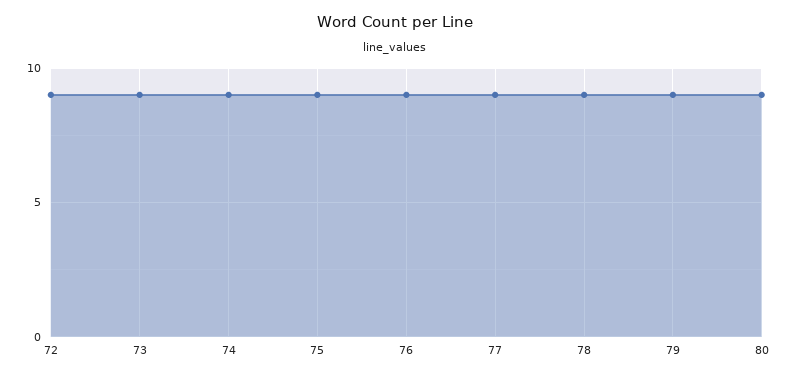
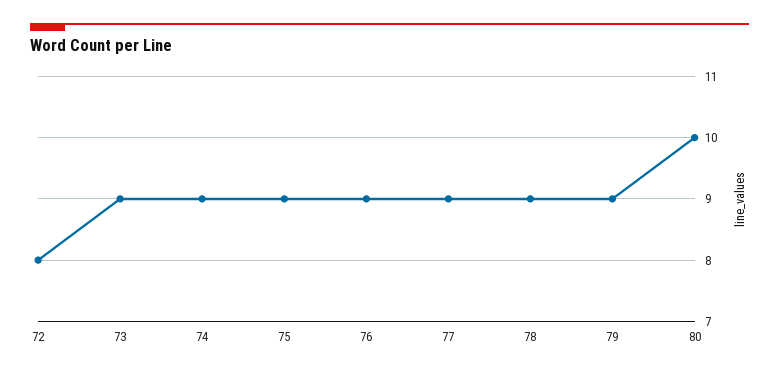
72: 9 -> 8
80: 9 -> 10

